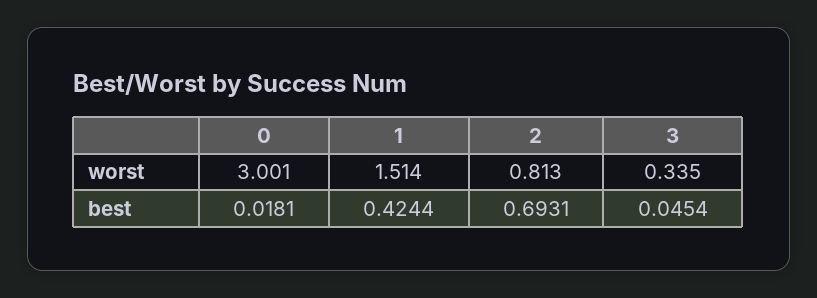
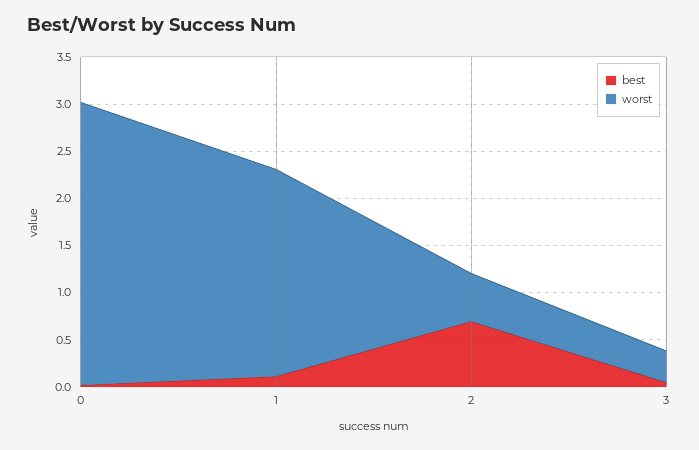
worst, 1: 1.514 -> 2.2
worst, 2: 0.813 -> 0.5
best, 1: 0.4244 -> 0.1

